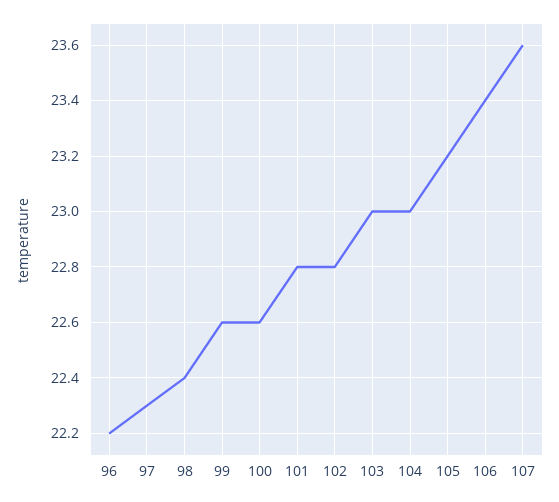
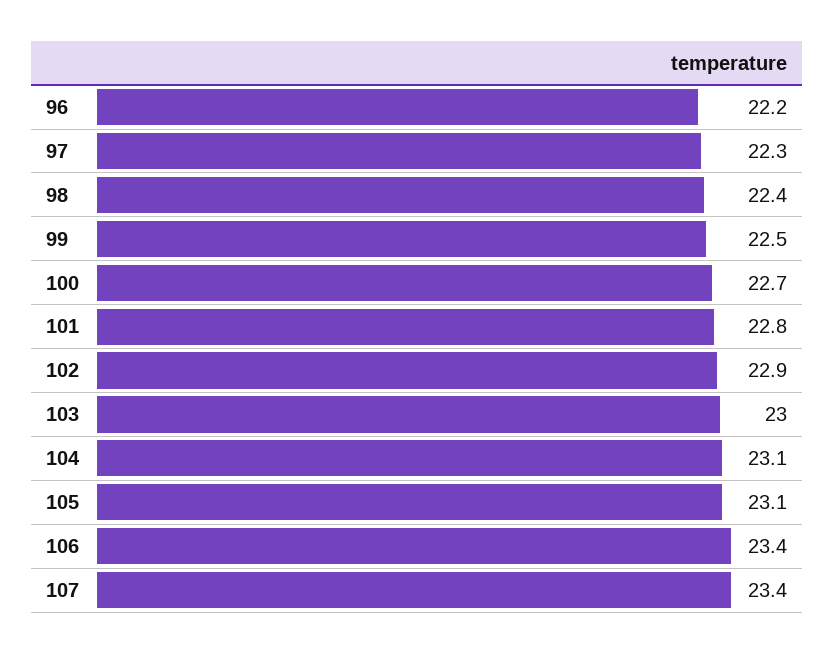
99: 22.6 -> 22.5
100: 22.6 -> 22.7
102: 22.8 -> 22.9
104: 23 -> 23.1
105: 23.2 -> 23.1
107: 23.6 -> 23.4

